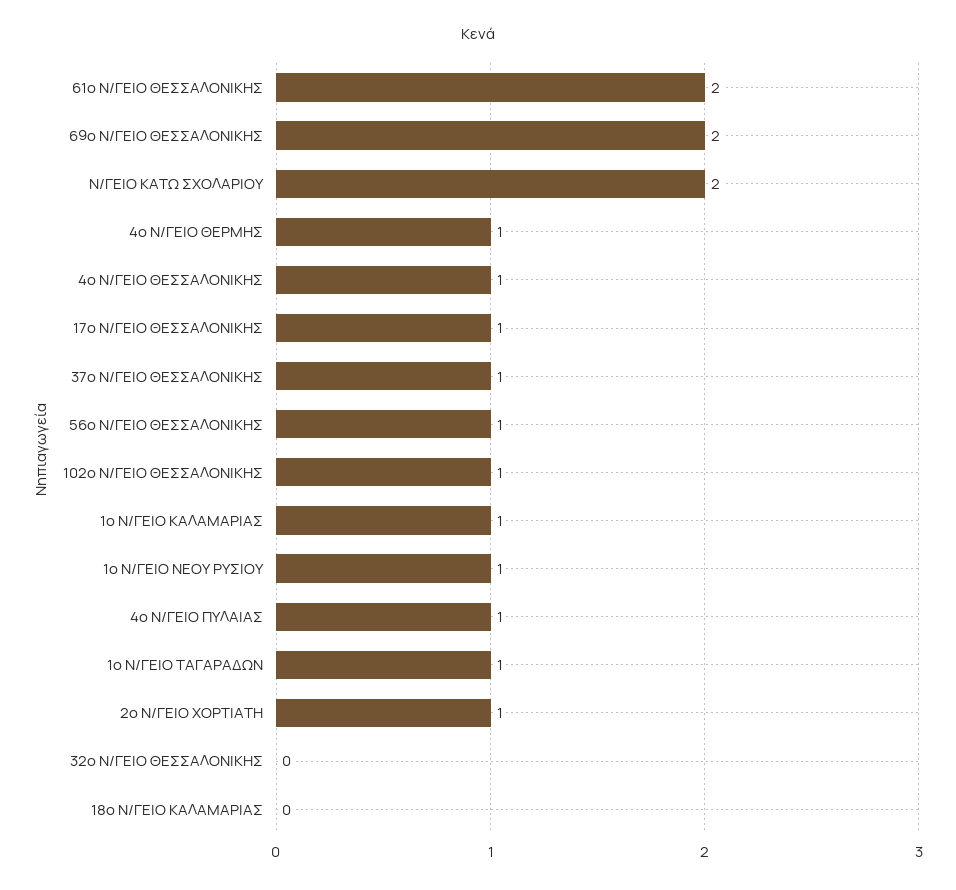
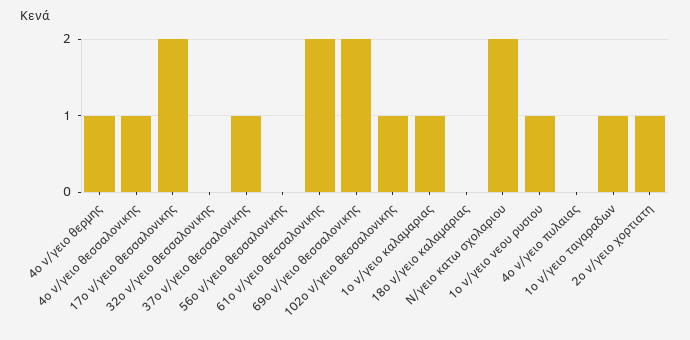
17ο Ν/ΓΕΙΟ ΘΕΣΣΑΛΟΝΙΚΗΣ: 1 -> 2
56ο Ν/ΓΕΙΟ ΘΕΣΣΑΛΟΝΙΚΗΣ: 1 -> 0
4ο Ν/ΓΕΙΟ ΠΥΛΑΙΑΣ: 1 -> 0

